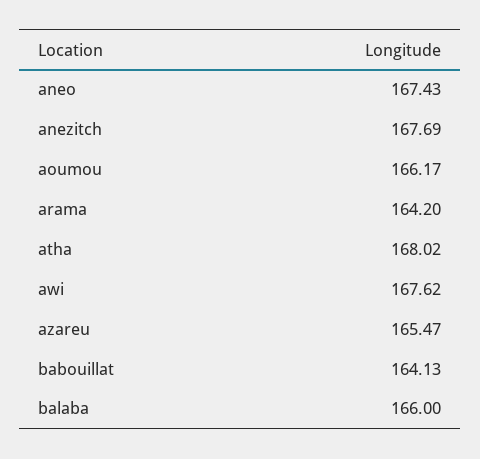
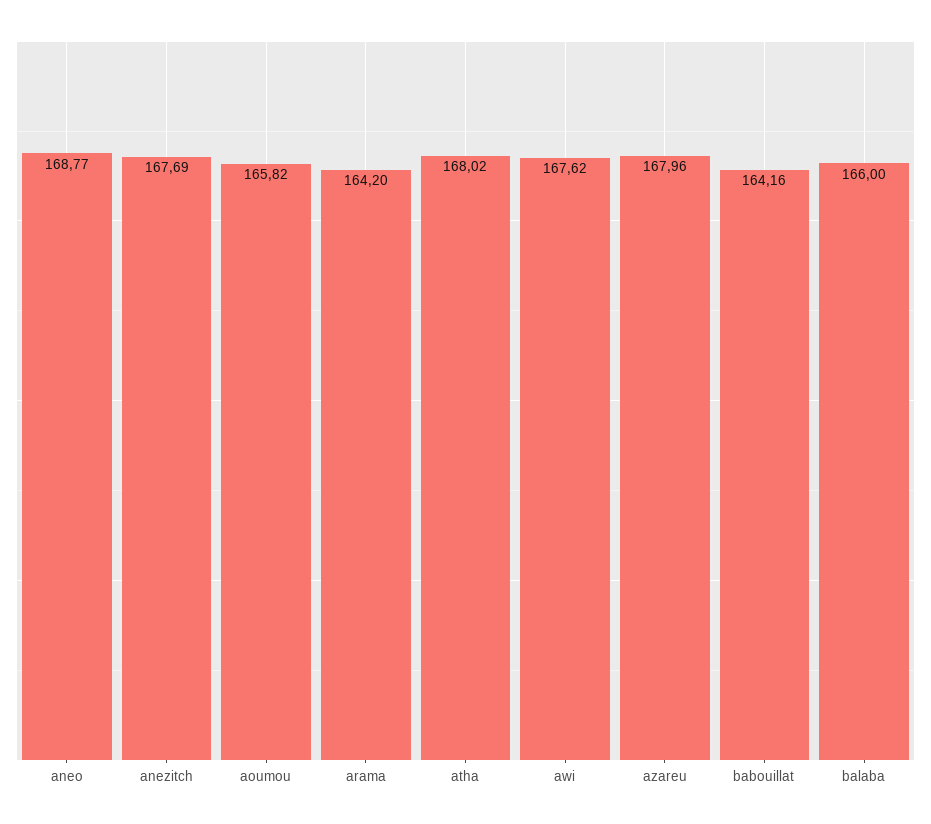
aneo: 167.43 -> 168.77
aoumou: 166.17 -> 165.82
azareu: 165.47 -> 167.96
babouillat: 164.13 -> 164.16

